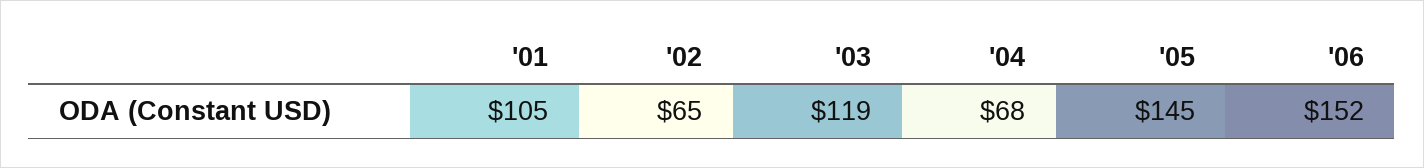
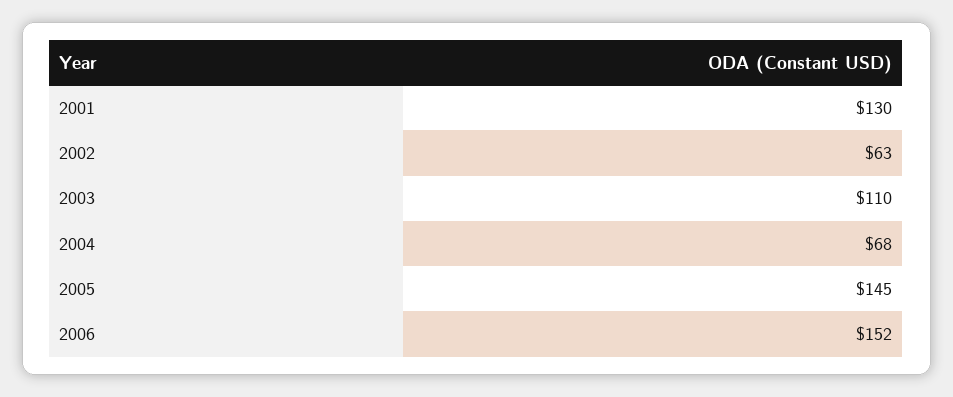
'01: 105 -> 130
'02: 65 -> 63
'03: 119 -> 110

